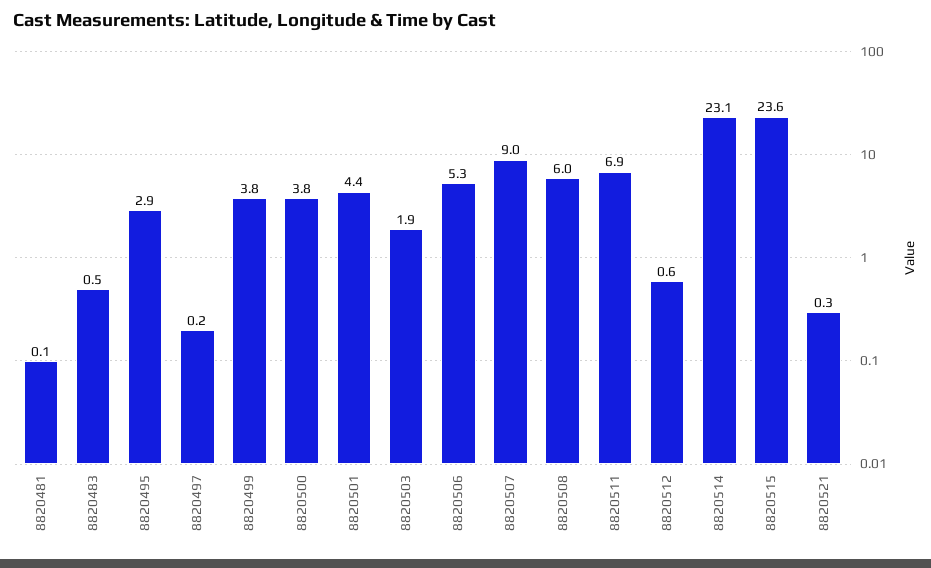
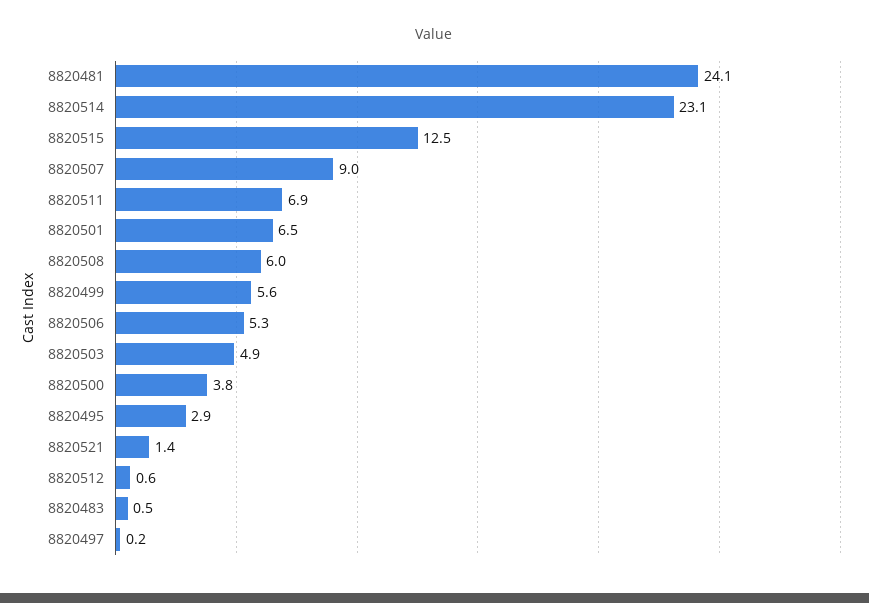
8820481: 0.1 -> 24.1
8820499: 3.8 -> 5.6
8820501: 4.4 -> 6.5
8820503: 1.9 -> 4.9
8820515: 23.6 -> 12.5
8820521: 0.3 -> 1.4

